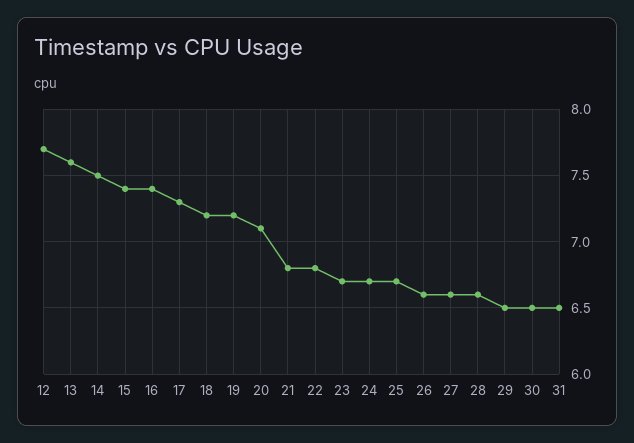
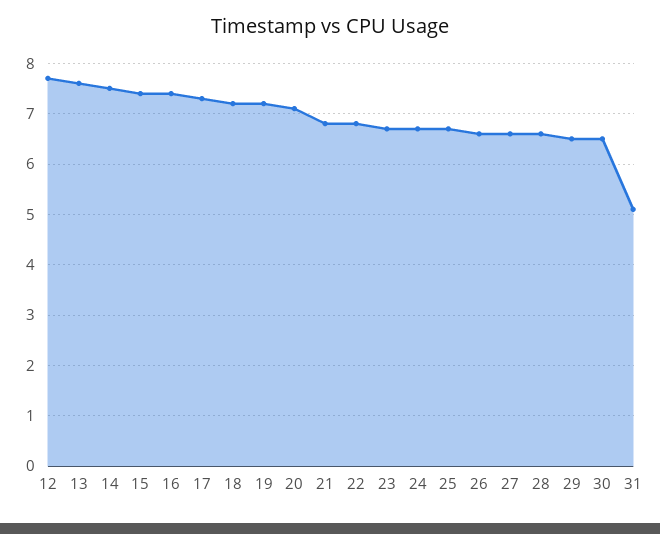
31: 6.5 -> 5

